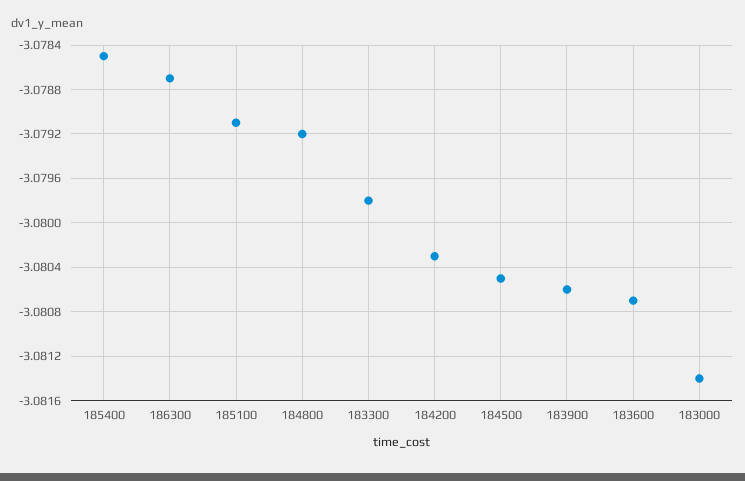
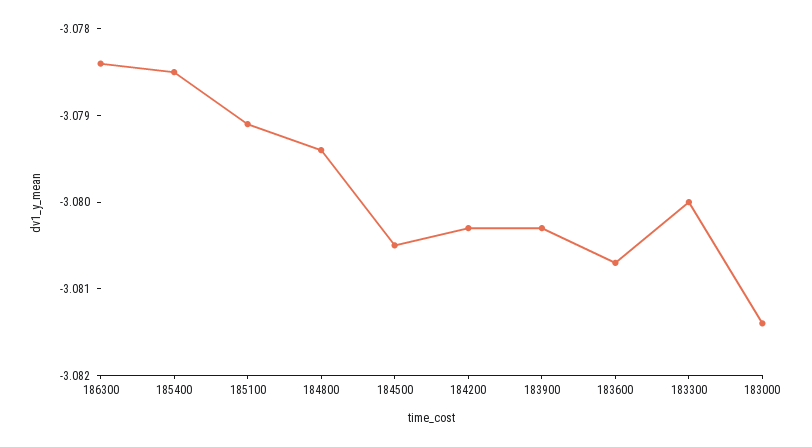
186300: -3.0787 -> -3.0784
184800: -3.0792 -> -3.0794
183300: -3.0798 -> -3.08
183900: -3.0806 -> -3.0803

